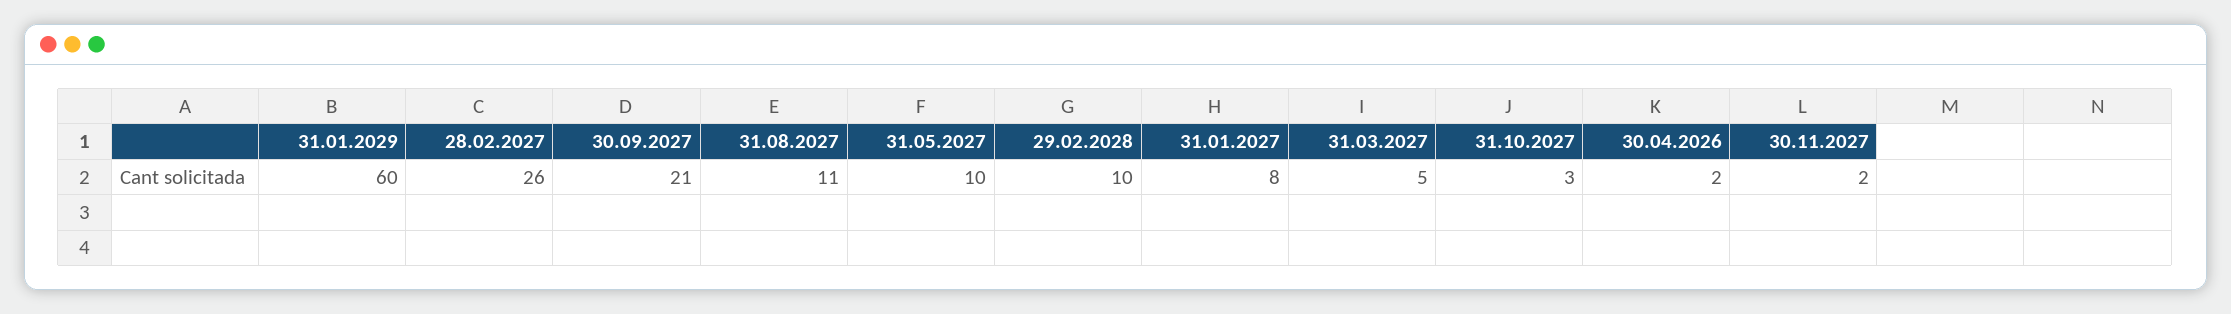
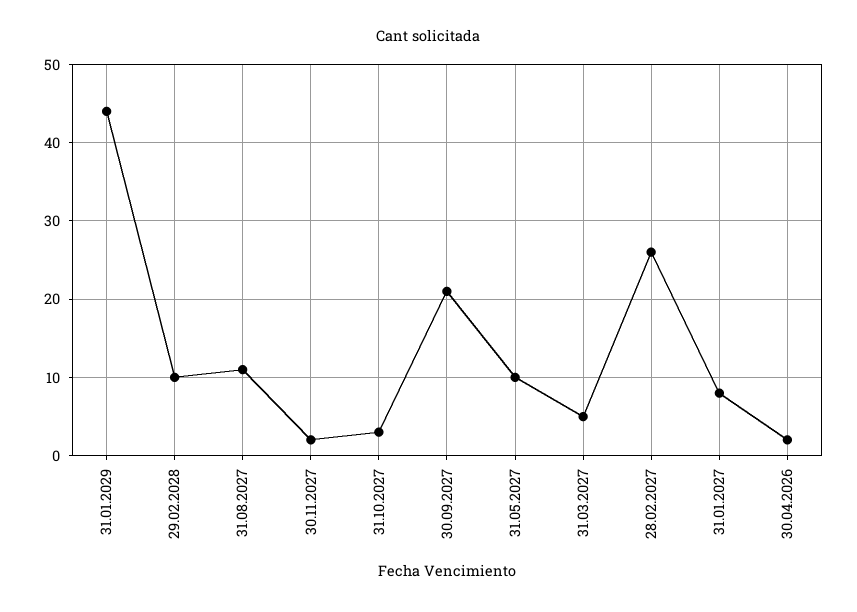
31.01.2029: 60 -> 44

